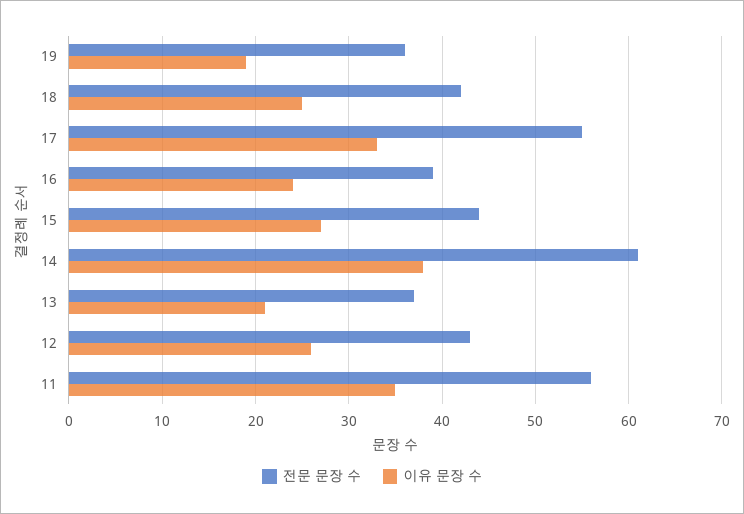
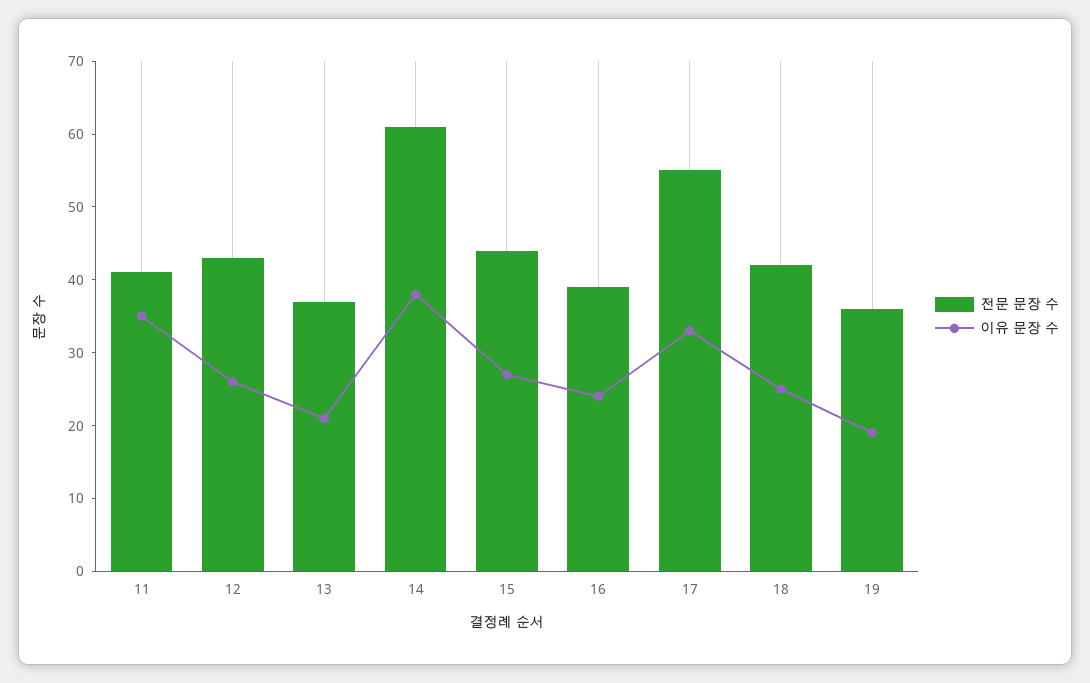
전문 문장 수, 11: 56 -> 40

